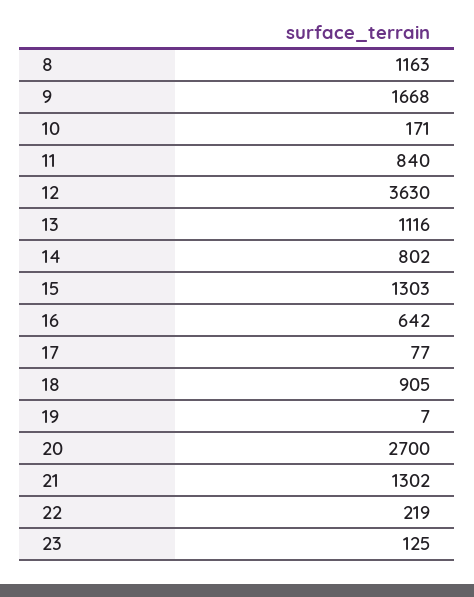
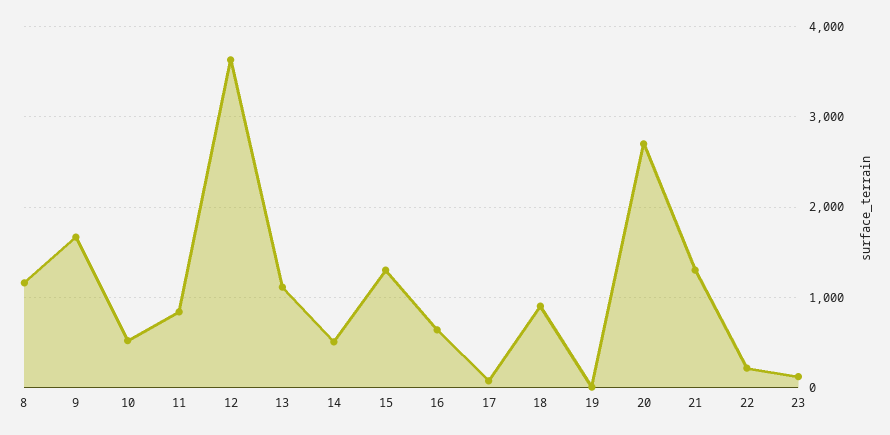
10: 171 -> 500
14: 802 -> 500

